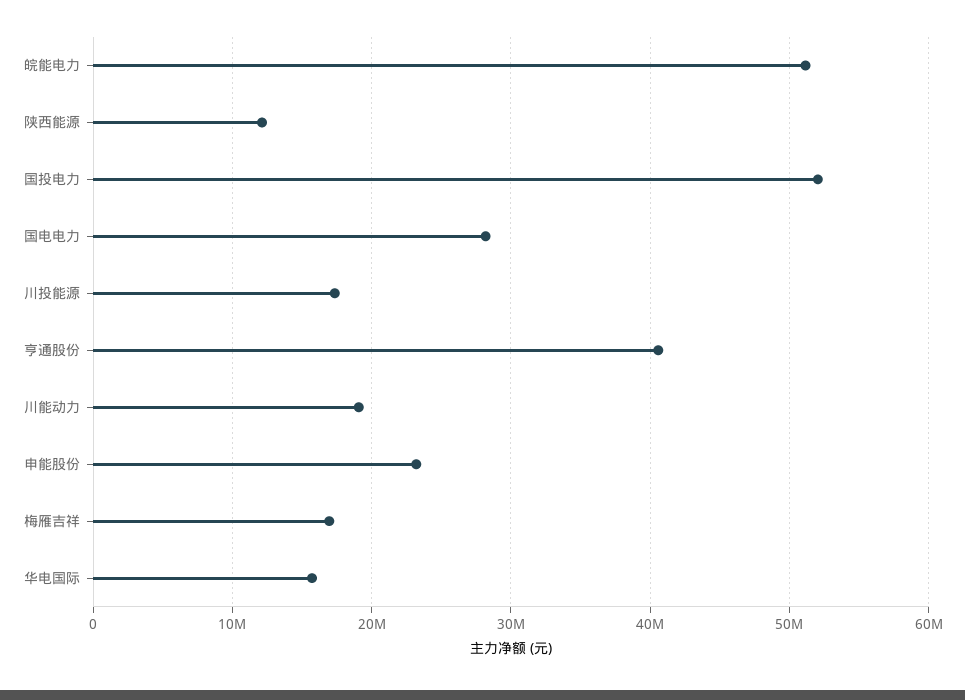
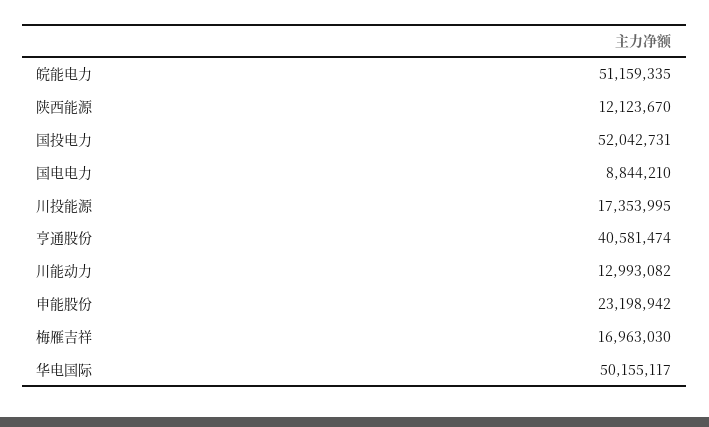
国电电力: 28000000 -> 8844210
川能动力: 19000000 -> 12993082
华电国际: 16000000 -> 50155117

